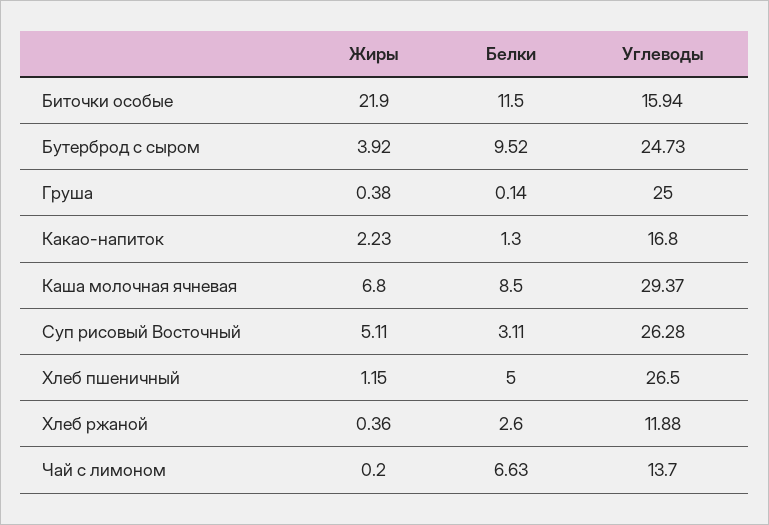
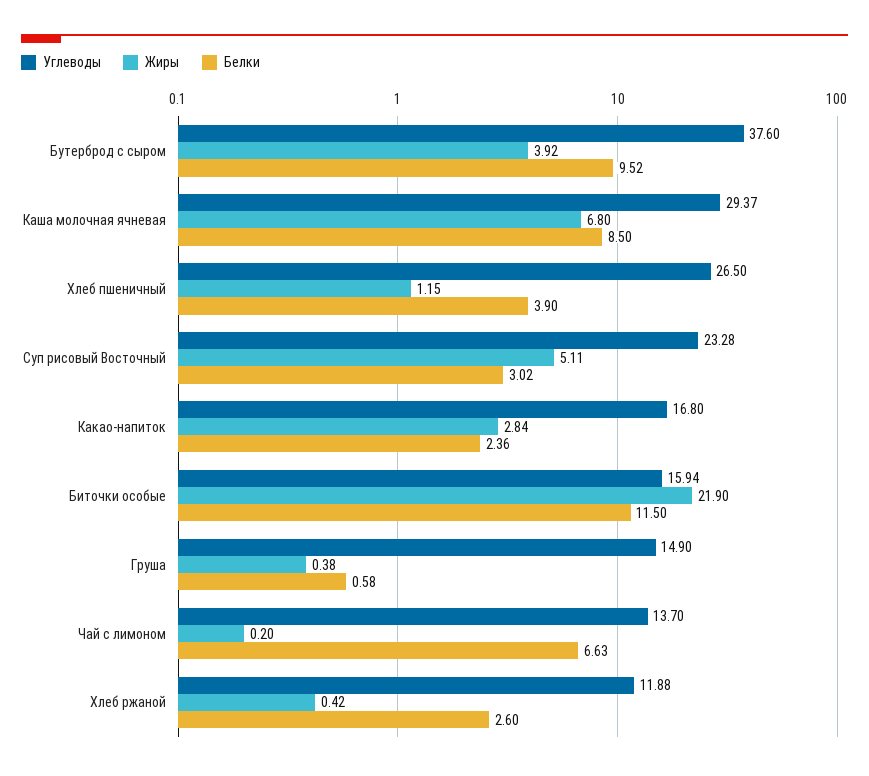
Углеводы, Бутерброд с сыром: 24.73 -> 37.6
Белки, Груша: 0.14 -> 0.58
Углеводы, Груша: 25 -> 14.9
Жиры, Какао-напиток: 2.23 -> 2.84
Белки, Какао-напиток: 1.3 -> 2.36
Белки, Суп рисовый Восточный: 3.11 -> 3.02
Углеводы, Суп рисовый Восточный: 26.28 -> 23.28
Белки, Хлеб пшеничный: 5 -> 3.9
Жиры, Хлеб ржаной: 0.36 -> 0.42

